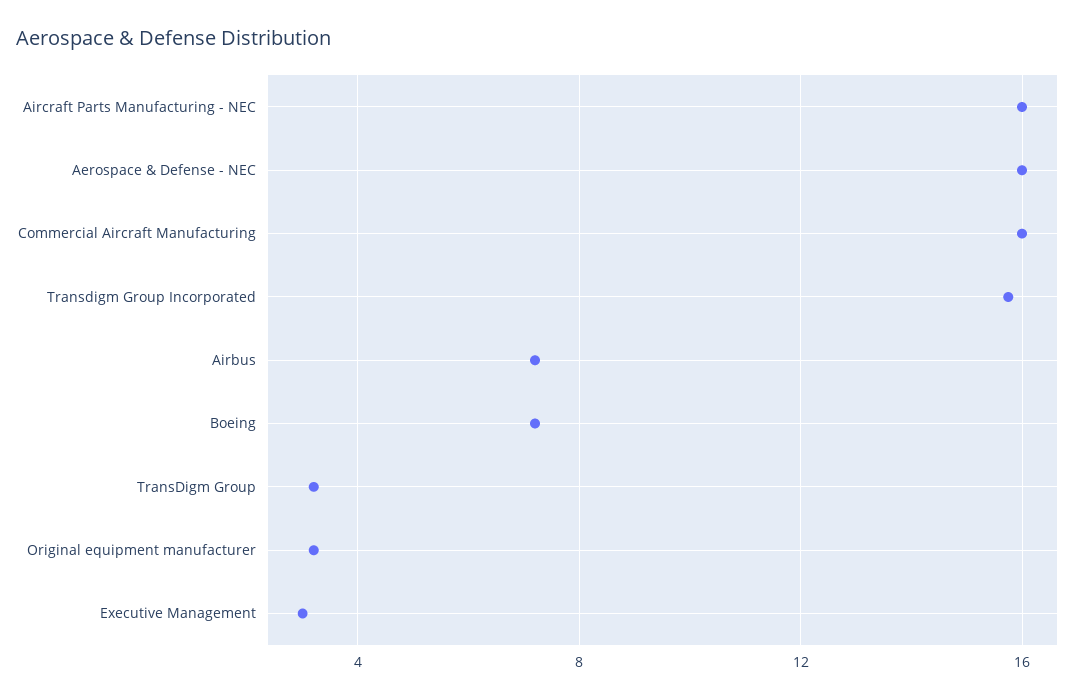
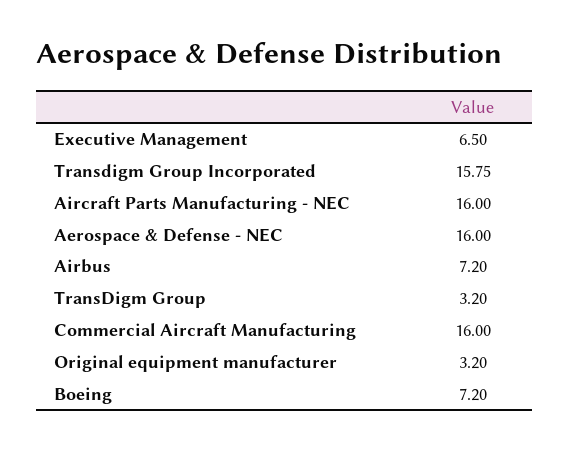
Executive Management: 3 -> 6.5

